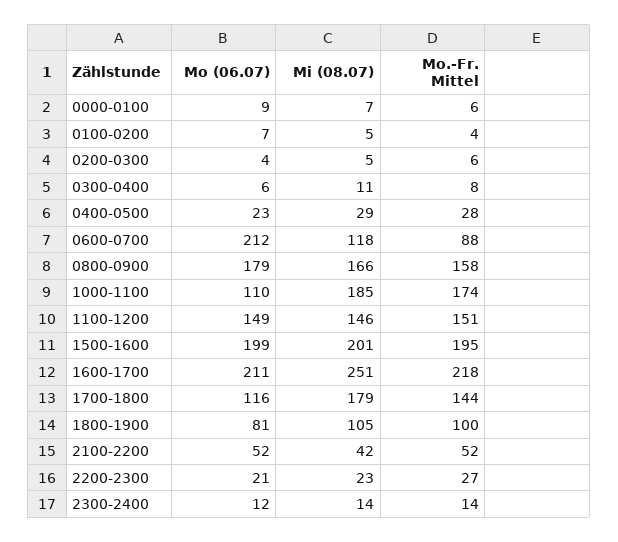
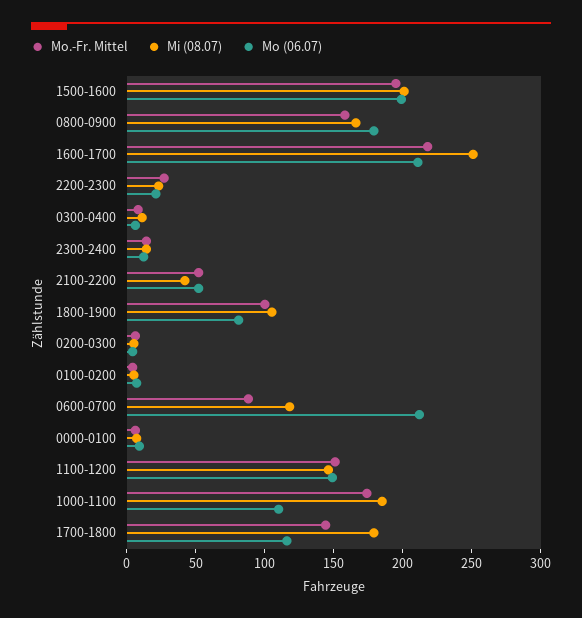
Mo (06.07), 0400-0500: 23 -> none
Mi (08.07), 0400-0500: 29 -> none
Mo.-Fr. Mittel, 0400-0500: 28 -> none

